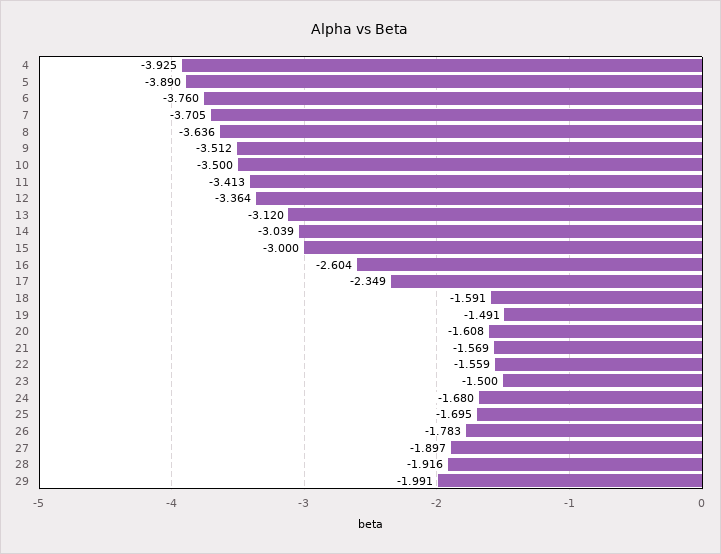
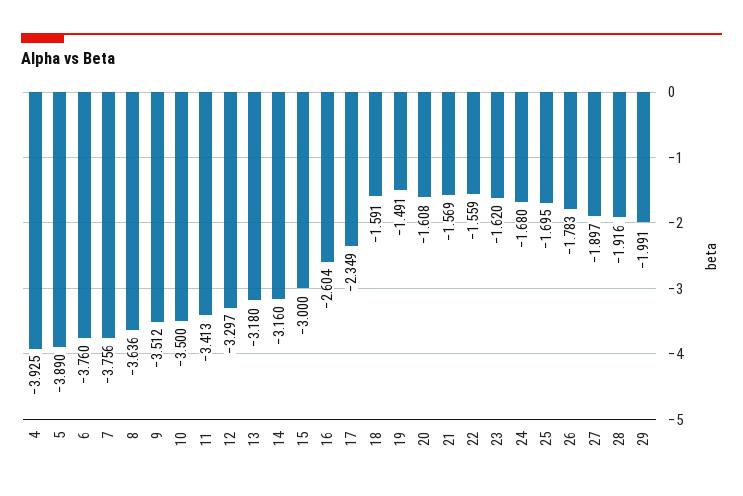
7: -3.705 -> -3.756
12: -3.364 -> -3.297
13: -3.12 -> -3.18
14: -3.039 -> -3.16
23: -1.5 -> -1.62

